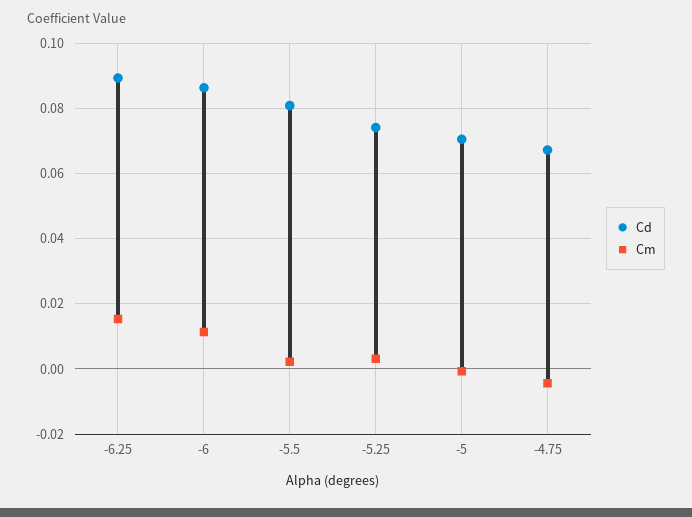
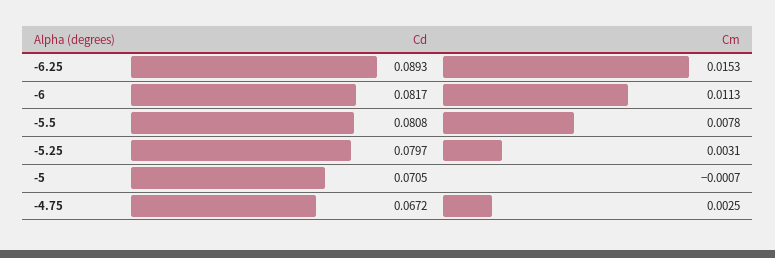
Cd, -6: 0.086 -> 0.0817
Cm, -5.5: 0.002 -> 0.0078
Cd, -5.25: 0.074 -> 0.0797
Cm, -4.75: -0.004 -> 0.0025

